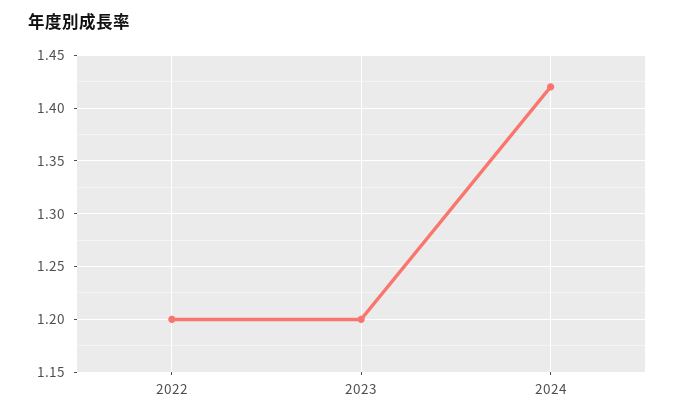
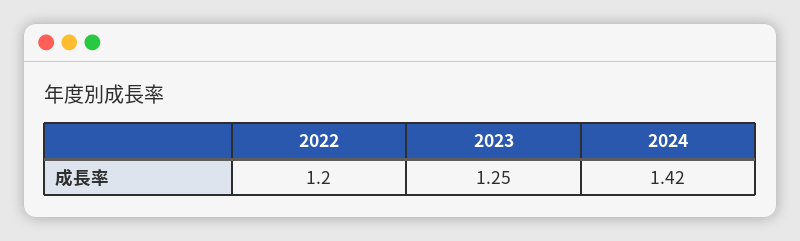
2023: 1.2 -> 1.25

